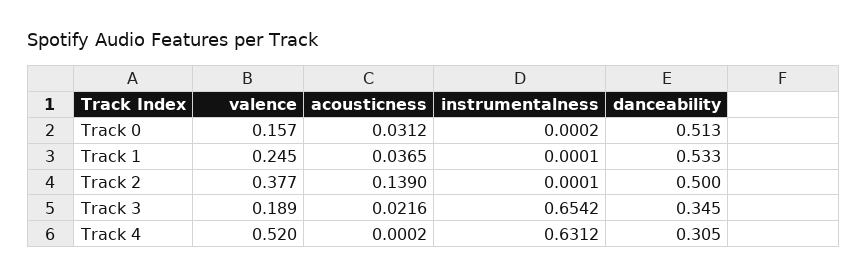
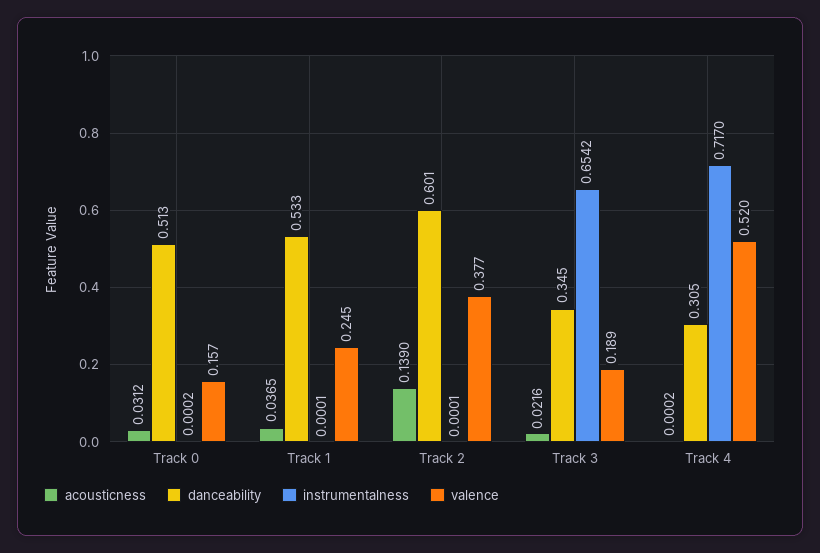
danceability, Track 2: 0.5 -> 0.601
instrumentalness, Track 4: 0.6312 -> 0.717

